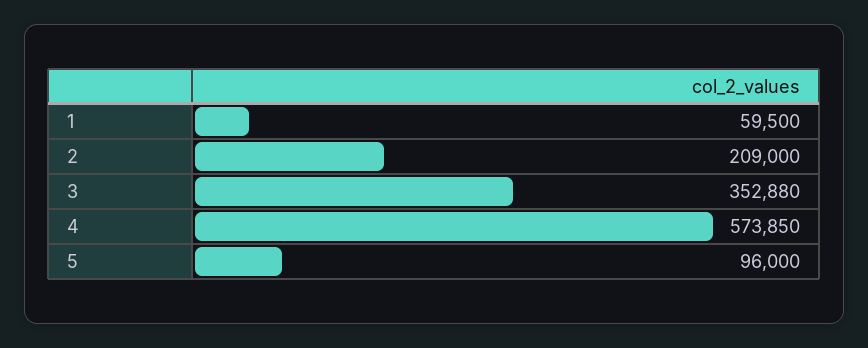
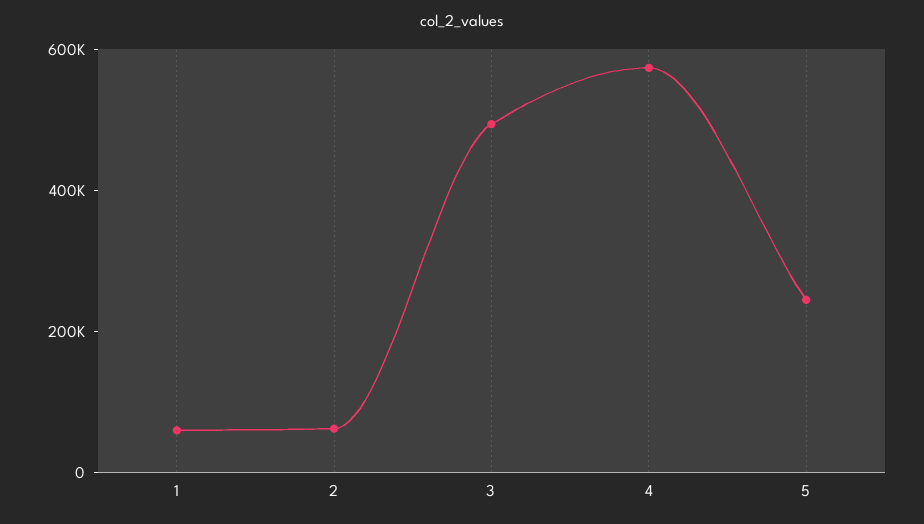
2: 209000 -> 50000
3: 352880 -> 500000
5: 96000 -> 250000

